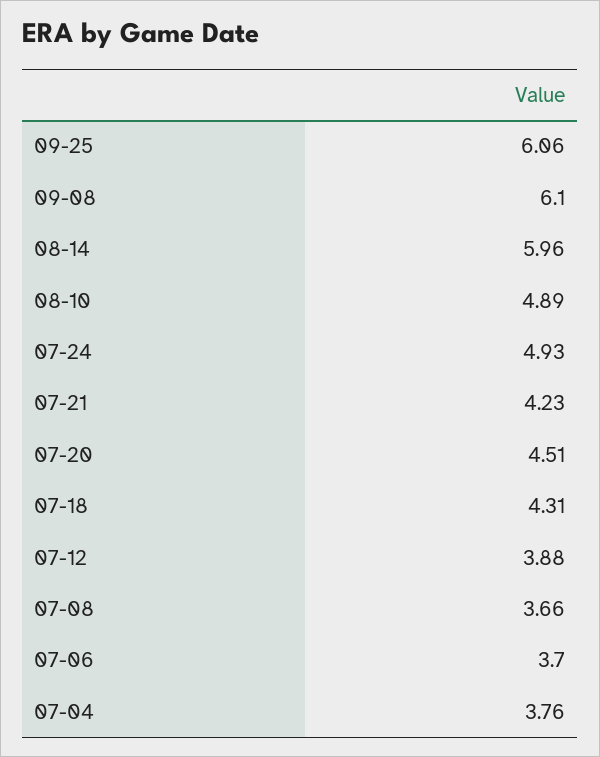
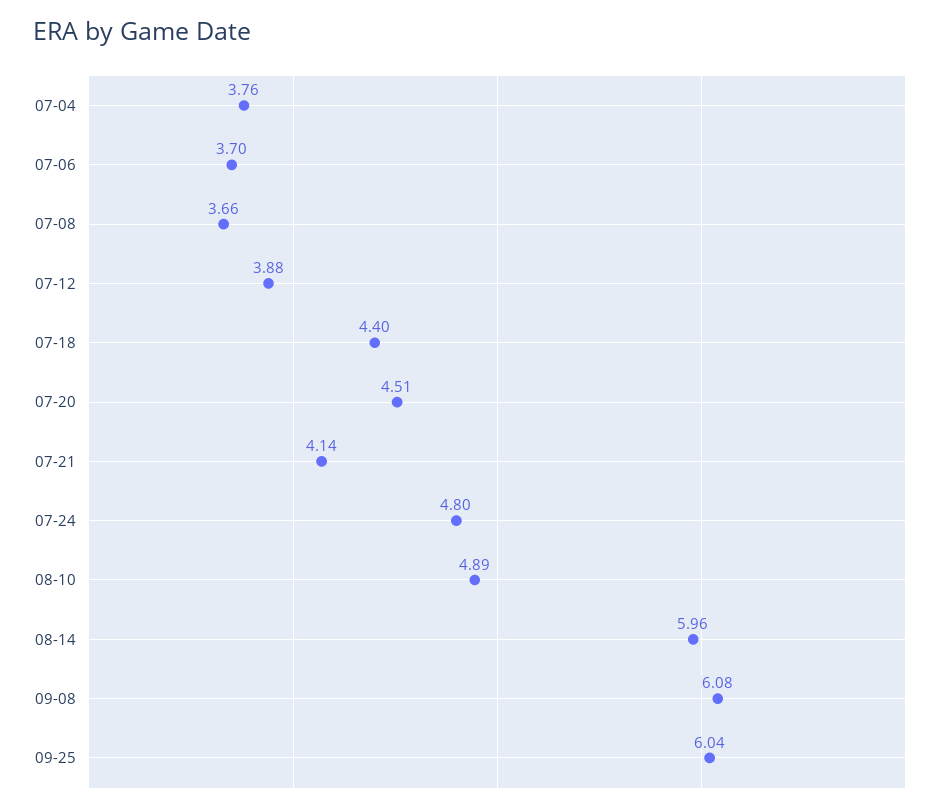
09-25: 6.06 -> 6.04
09-08: 6.1 -> 6.08
07-24: 4.93 -> 4.8
07-21: 4.23 -> 4.14
07-18: 4.31 -> 4.4

